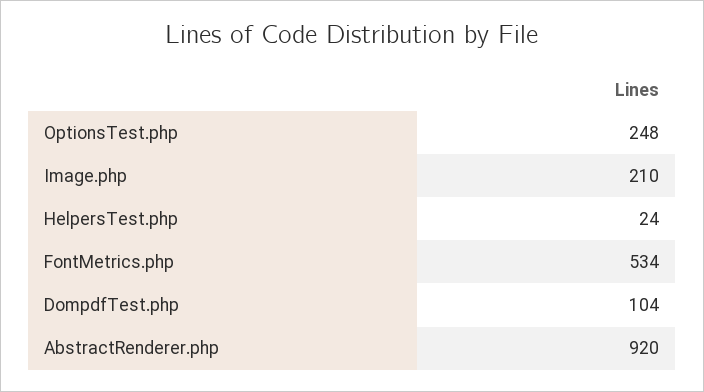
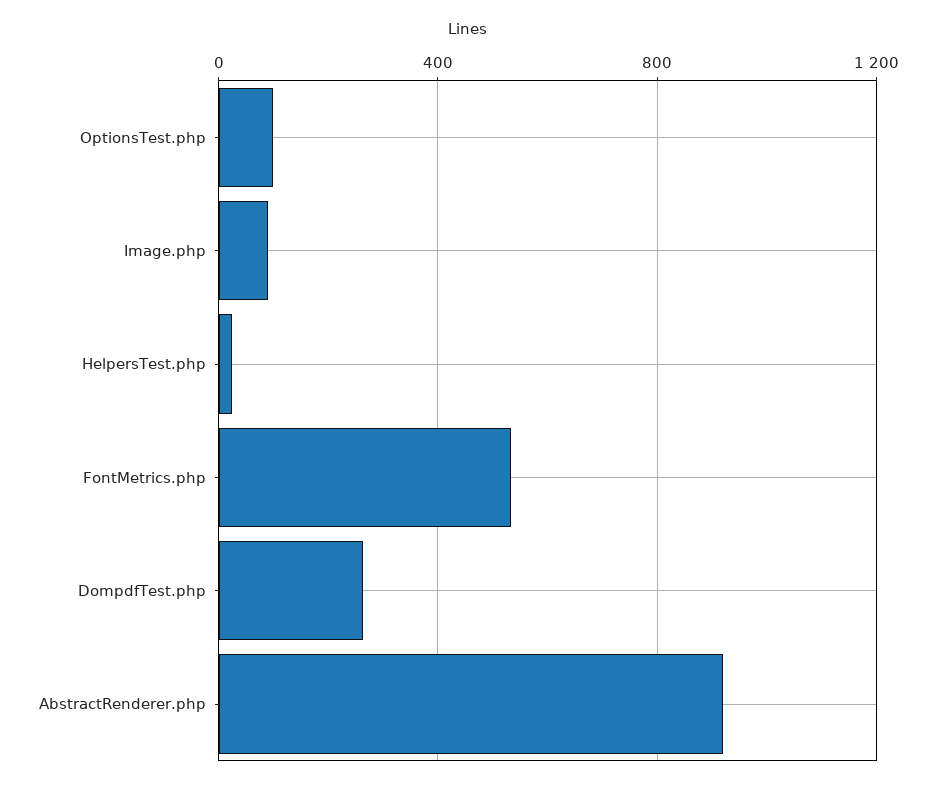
OptionsTest.php: 248 -> 100
Image.php: 210 -> 100
DompdfTest.php: 104 -> 250

